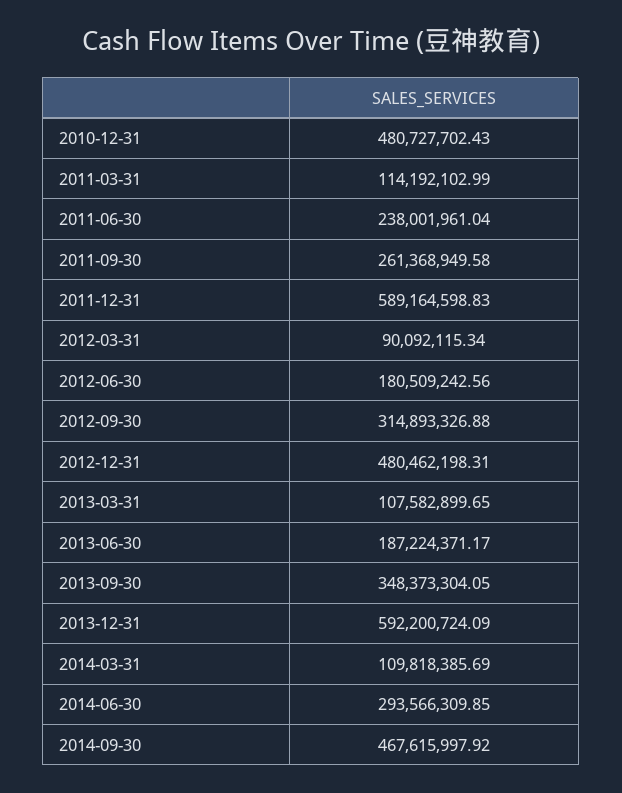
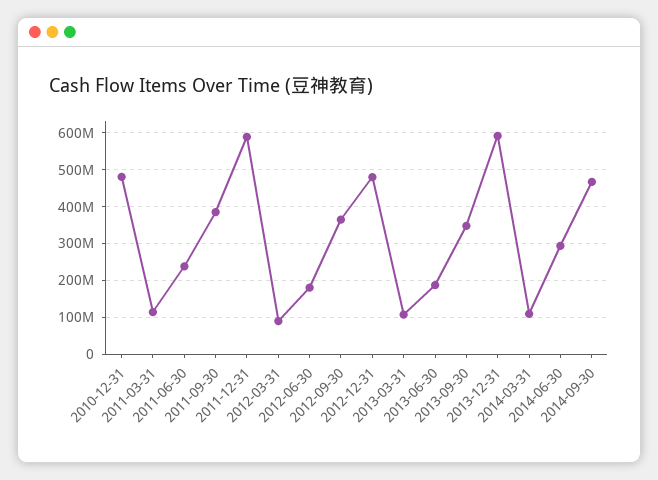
2011-09-30: 261368949.58 -> 380000000
2012-09-30: 314893326.88 -> 360000000

